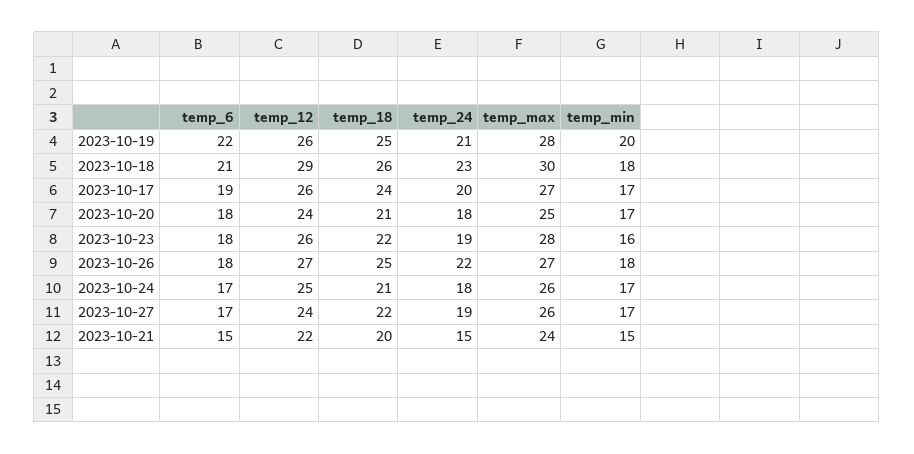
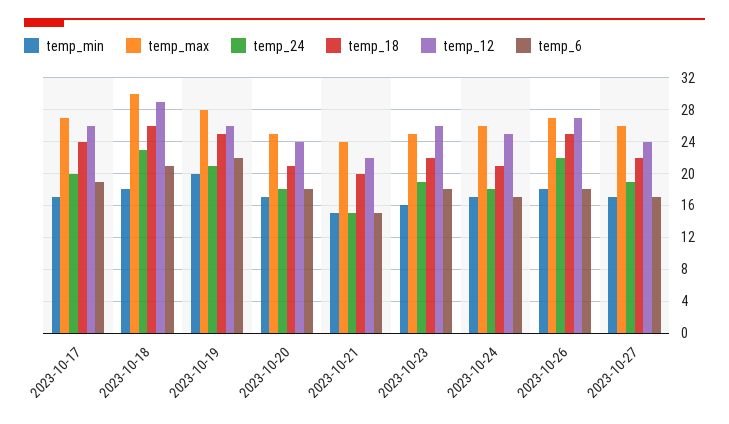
temp_max, 2023-10-23: 28 -> 25

